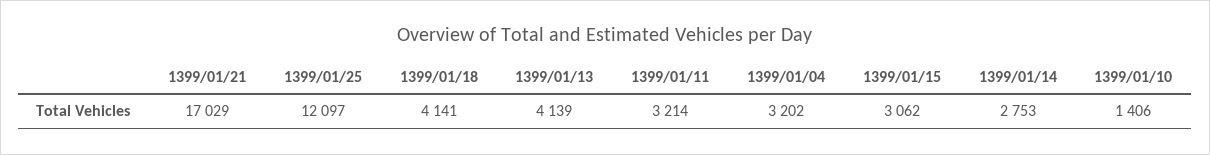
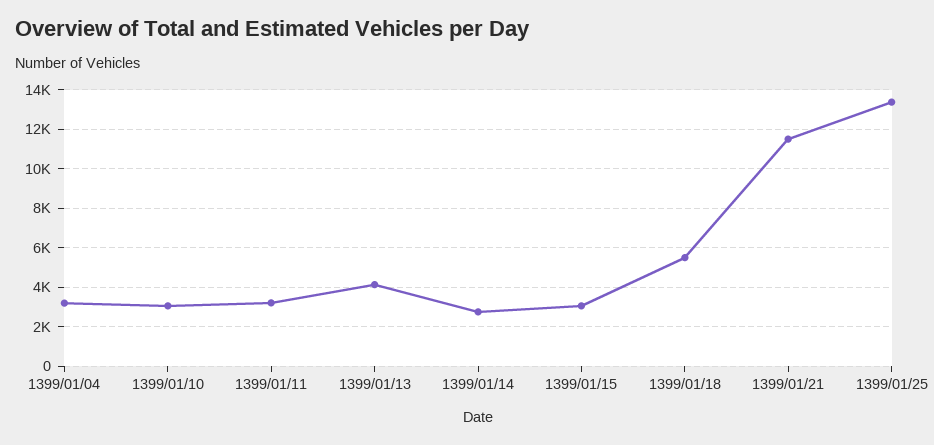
1399/01/21: 17029 -> 11500
1399/01/25: 12097 -> 13500
1399/01/18: 4141 -> 5500
1399/01/10: 1406 -> 3000

